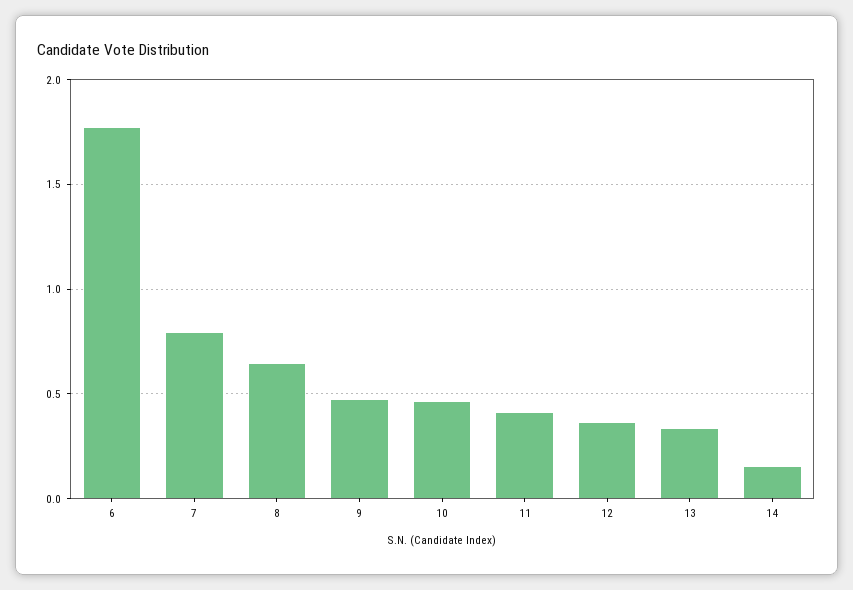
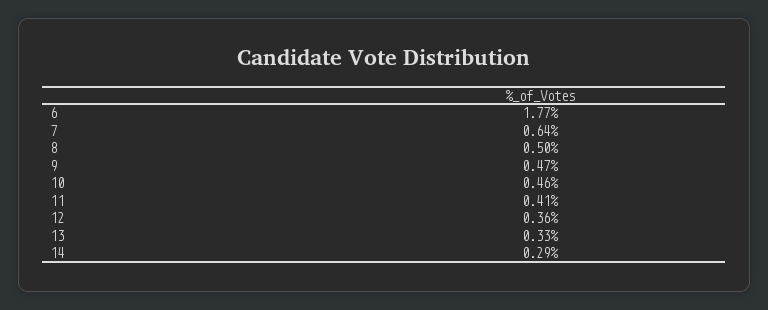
7: 0.8 -> 0.64
8: 0.65 -> 0.5
14: 0.15 -> 0.29

